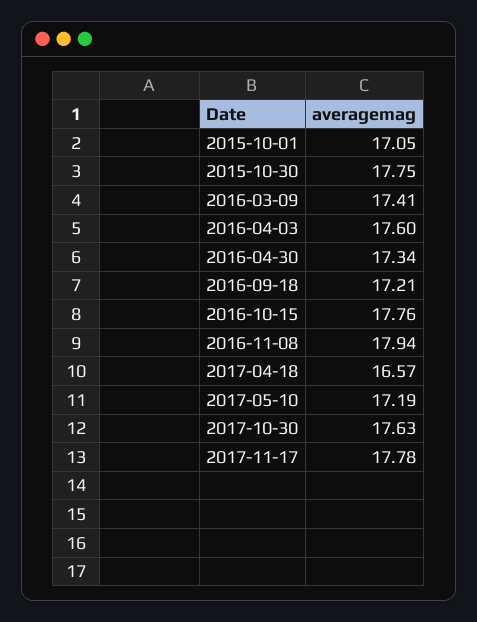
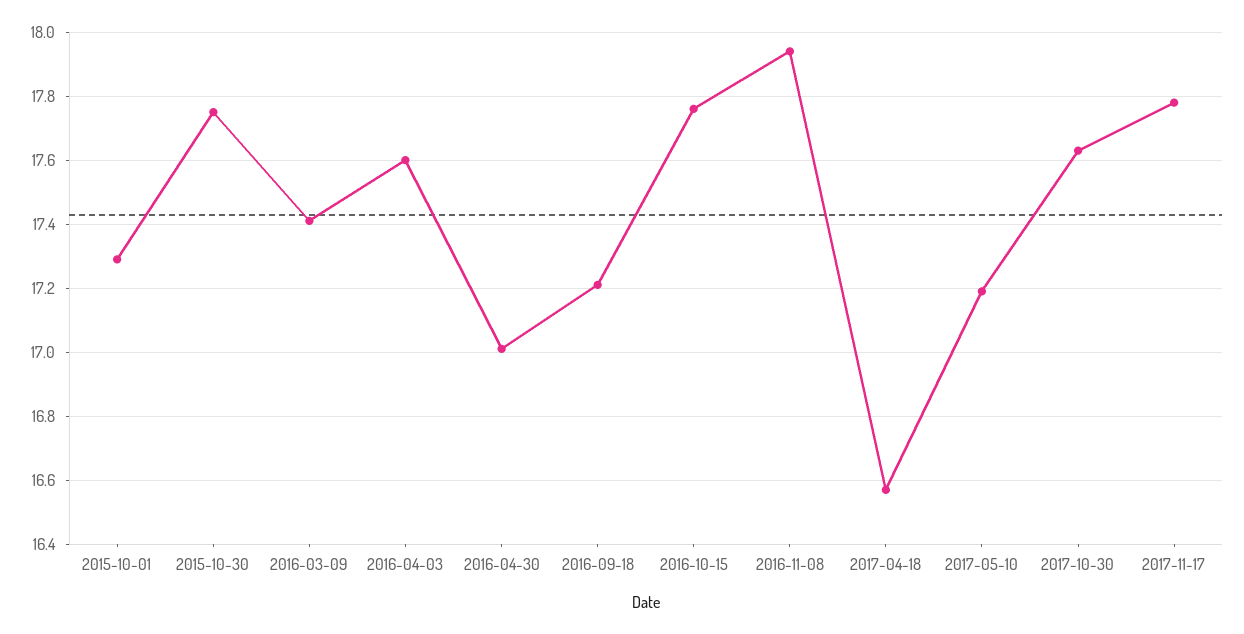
2015-10-01: 17.05 -> 17.3
2016-04-30: 17.34 -> 17

